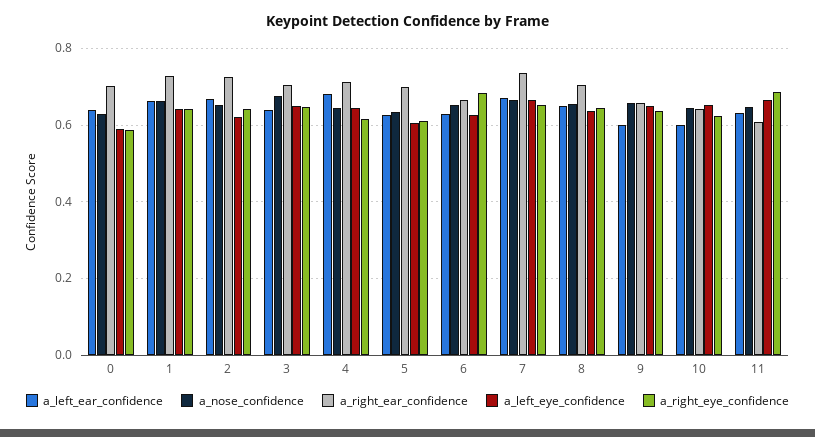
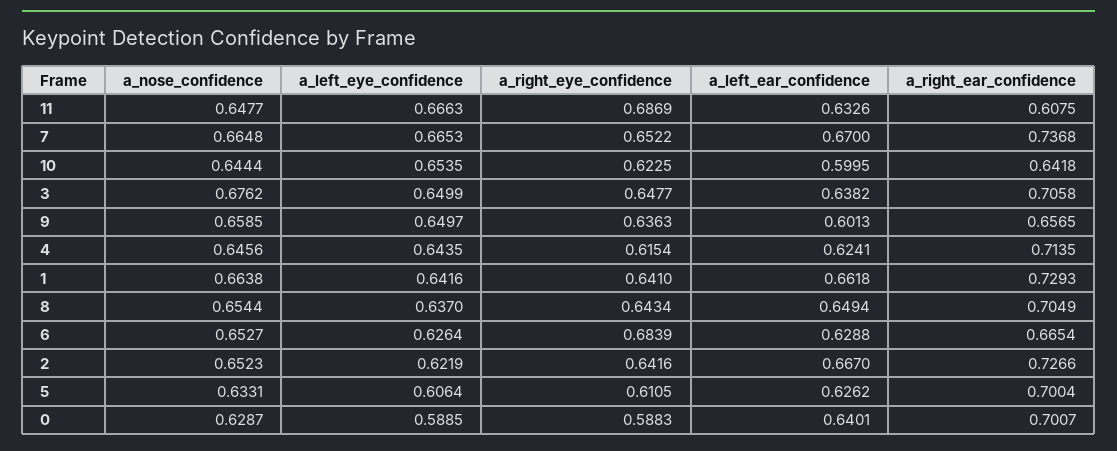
a_left_ear_confidence, 4: 0.68 -> 0.6241

